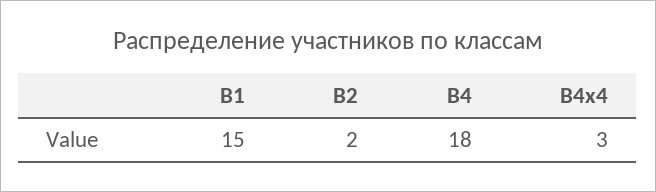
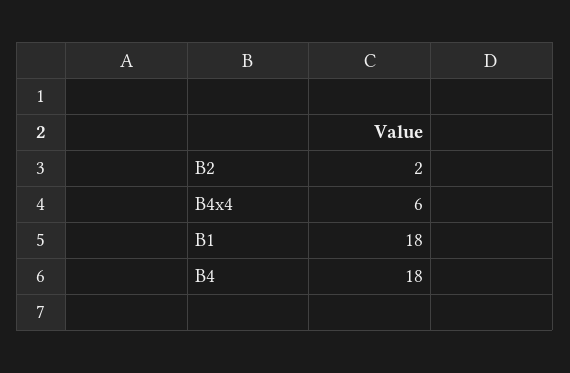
В1: 15 -> 18
В4х4: 3 -> 6

